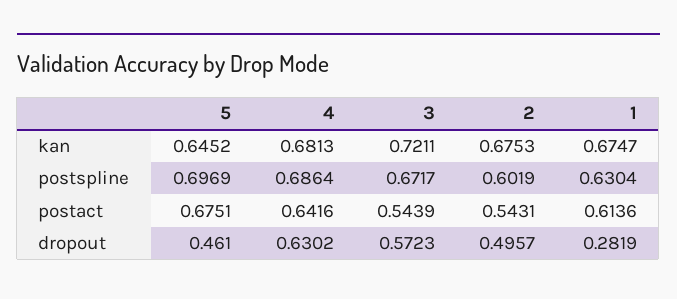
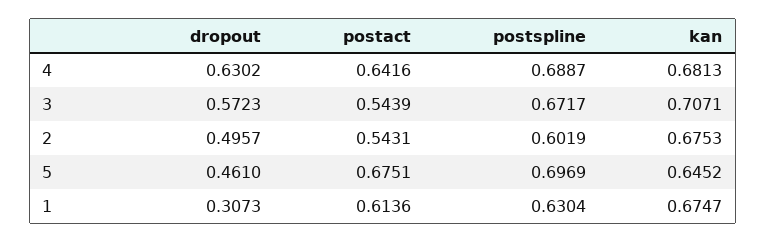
3, kan: 0.7211 -> 0.7071
4, postspline: 0.6864 -> 0.6887
1, dropout: 0.2819 -> 0.3073

